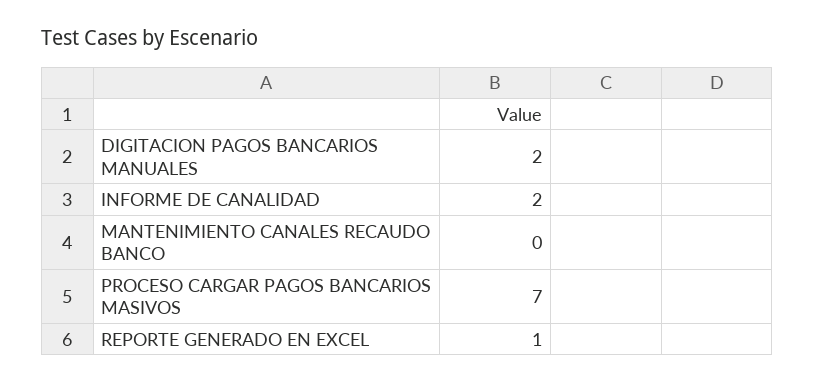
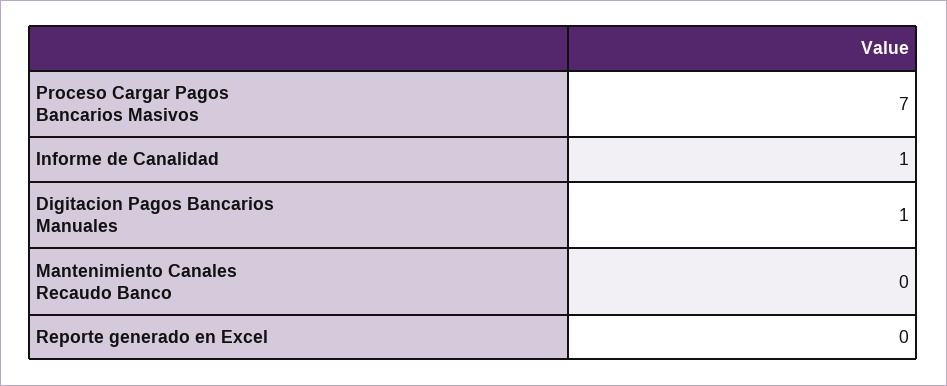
DIGITACION PAGOS BANCARIOS MANUALES: 2 -> 1
INFORME DE CANALIDAD: 2 -> 1
REPORTE GENERADO EN EXCEL: 1 -> 0

